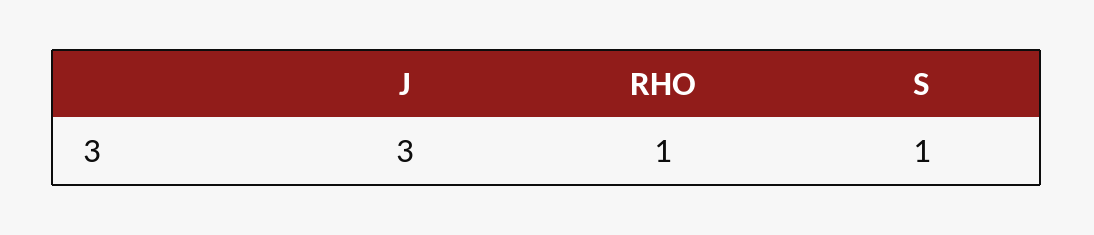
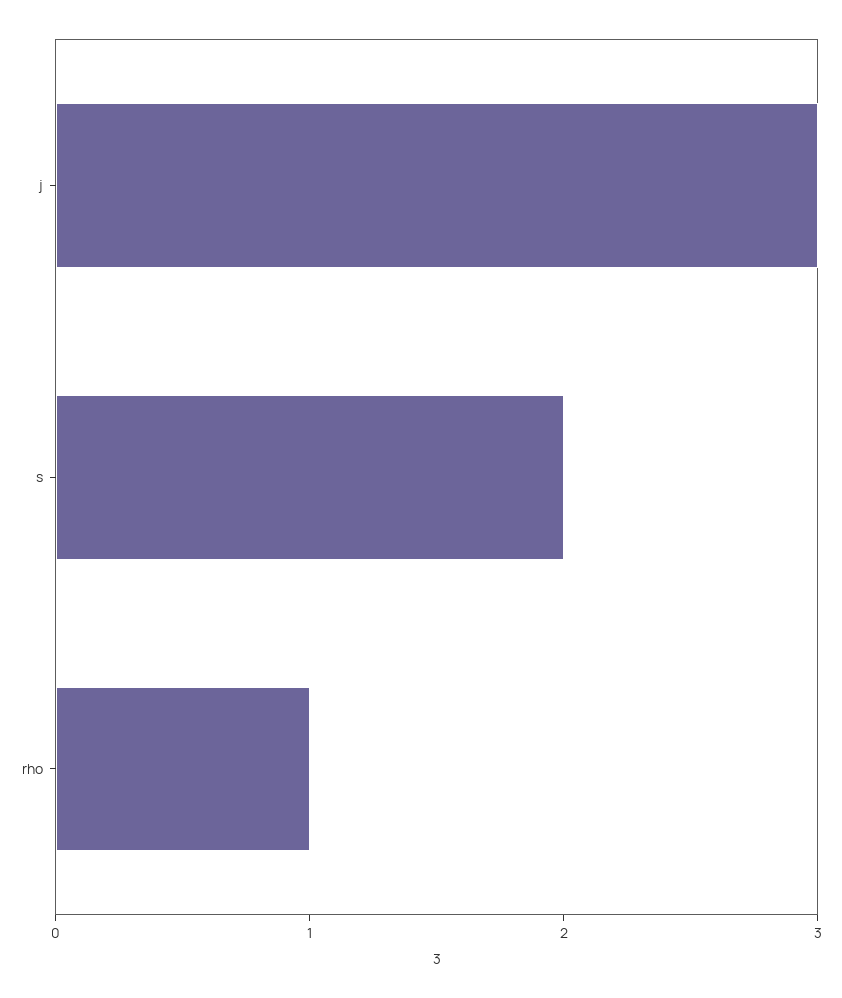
S: 1 -> 2

